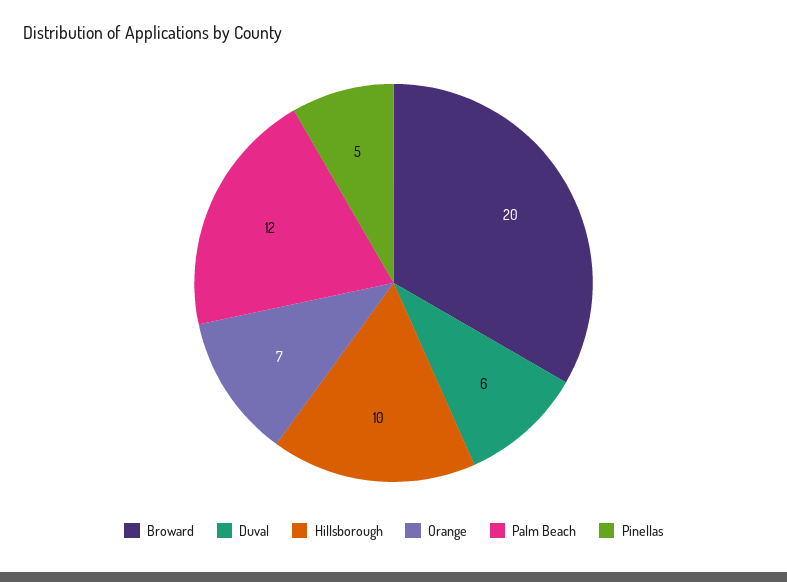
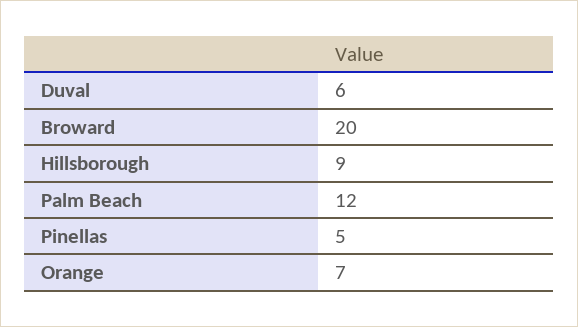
Hillsborough: 10 -> 9

